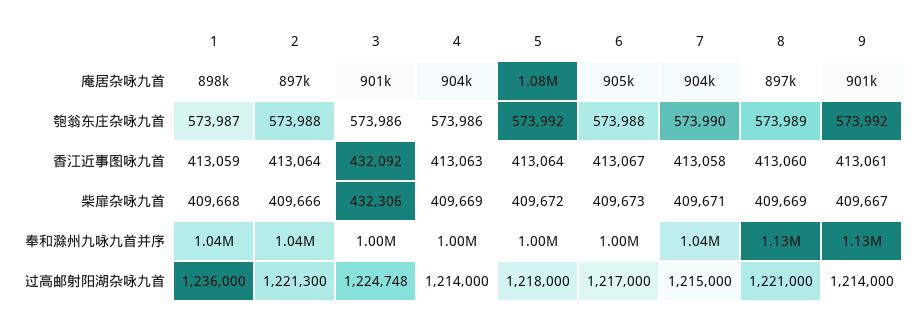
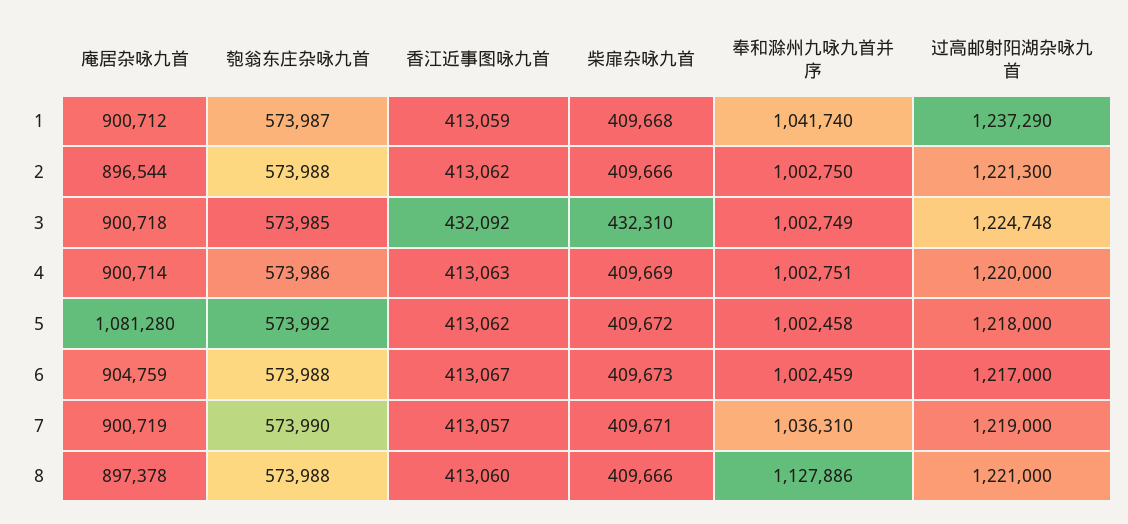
1, 庵居杂咏九首: 898000 -> 900712
4, 庵居杂咏九首: 904000 -> 900714
7, 庵居杂咏九首: 904000 -> 900719
9, 庵居杂咏九首: 901000 -> none
3, 匏翁东庄杂咏九首: 573986 -> 573985
8, 匏翁东庄杂咏九首: 573989 -> 573988
9, 匏翁东庄杂咏九首: 573992 -> none
2, 香江近事图咏九首: 413064 -> 413062
5, 香江近事图咏九首: 413064 -> 413062
7, 香江近事图咏九首: 413058 -> 413057
9, 香江近事图咏九首: 413061 -> none
3, 柴扉杂咏九首: 432306 -> 432310
8, 柴扉杂咏九首: 409669 -> 409666
9, 柴扉杂咏九首: 409667 -> none
2, 奉和滁州九咏九首并序: 1040000 -> 1002750
9, 奉和滁州九咏九首并序: 1130000 -> none
1, 过高邮射阳湖杂咏九首: 1236000 -> 1237290
4, 过高邮射阳湖杂咏九首: 1214000 -> 1220000
7, 过高邮射阳湖杂咏九首: 1215000 -> 1219000
9, 过高邮射阳湖杂咏九首: 1214000 -> none

